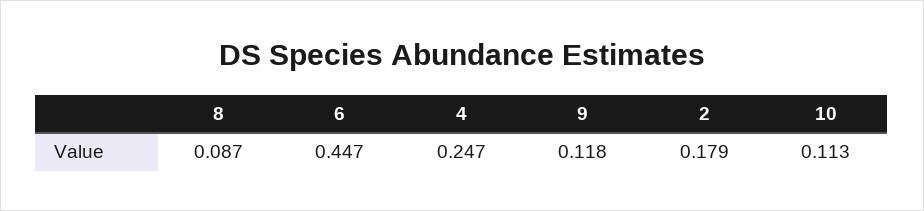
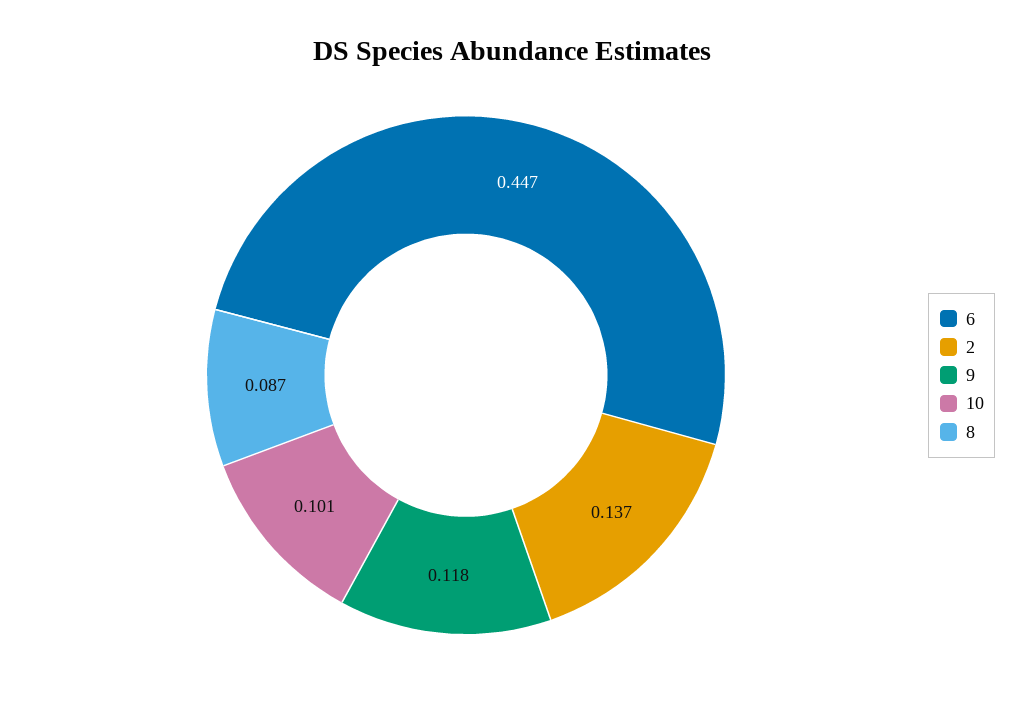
4: 0.247 -> none
2: 0.179 -> 0.137
10: 0.113 -> 0.101

